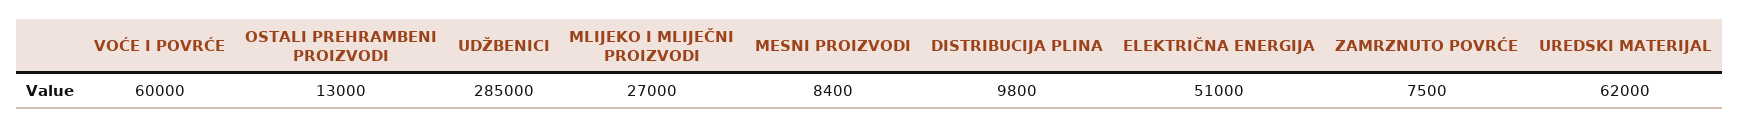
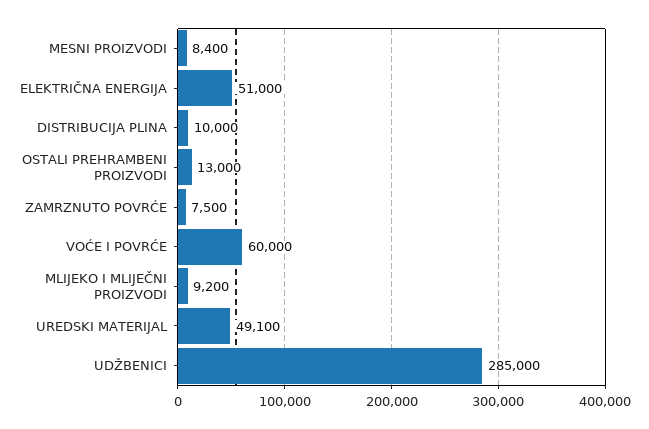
MLIJEKO I MLIJEČNI PROIZVODI: 27000 -> 9200
DISTRIBUCIJA PLINA: 9800 -> 10000
UREDSKI MATERIJAL: 62000 -> 49100

